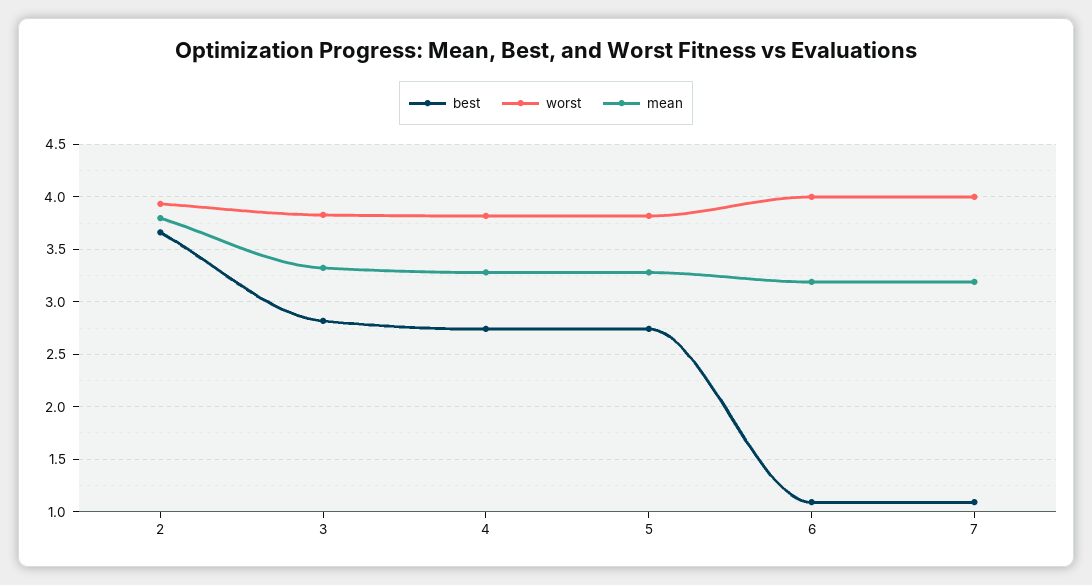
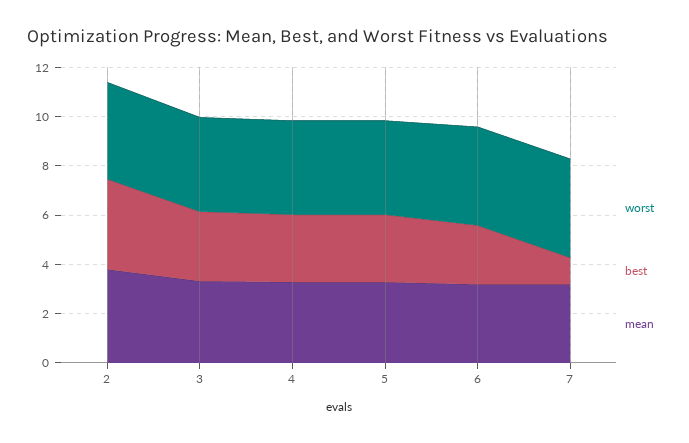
best, 6: 1.1 -> 2.5

